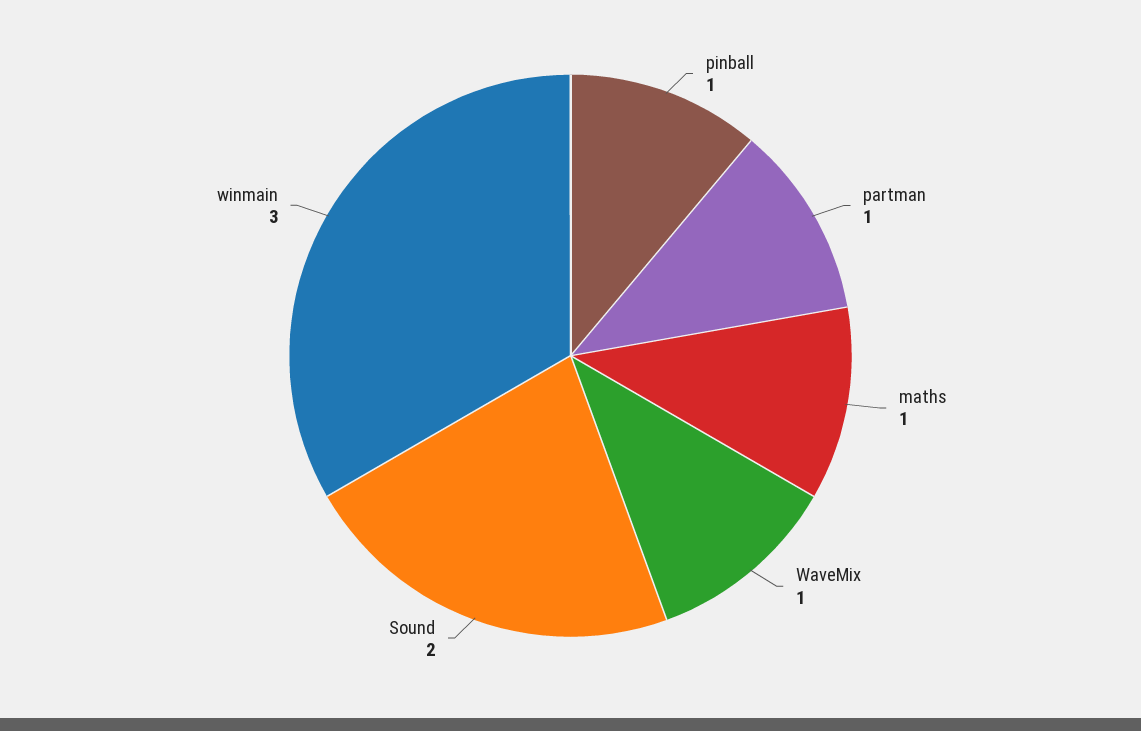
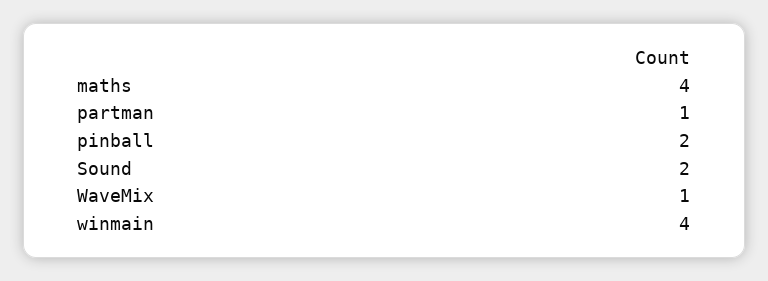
pinball: 1 -> 2
maths: 1 -> 4
winmain: 3 -> 4

